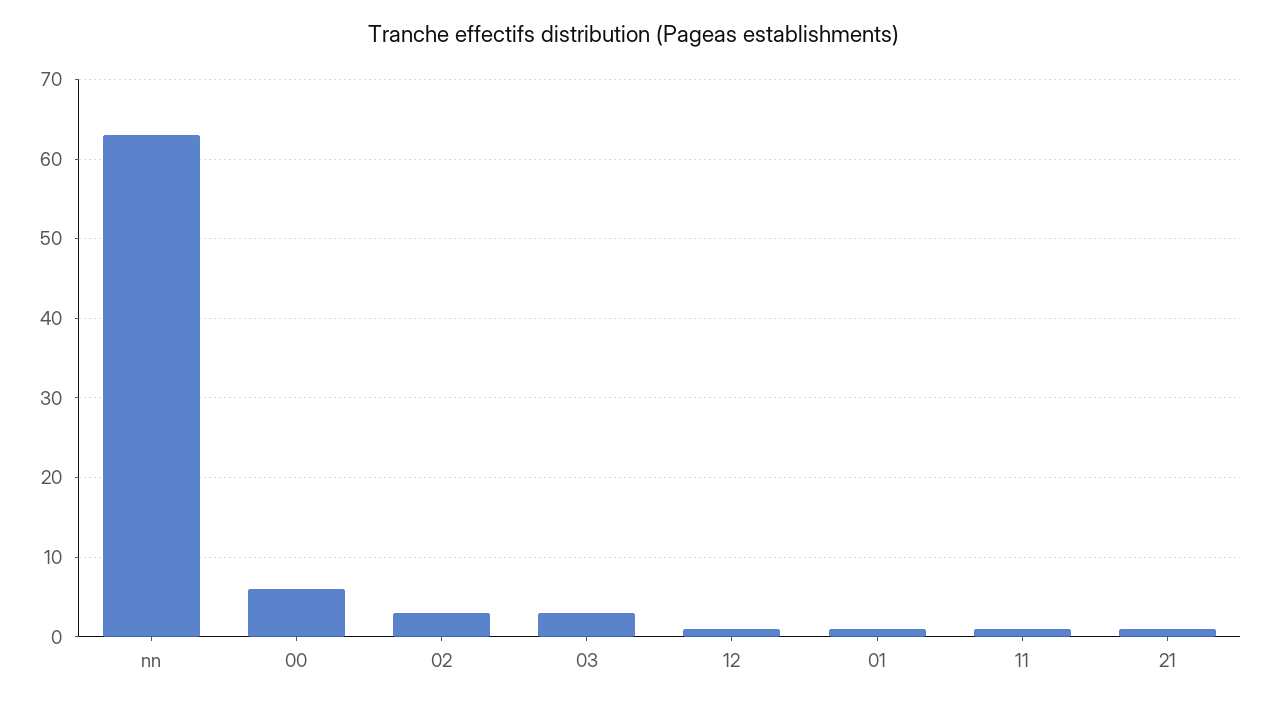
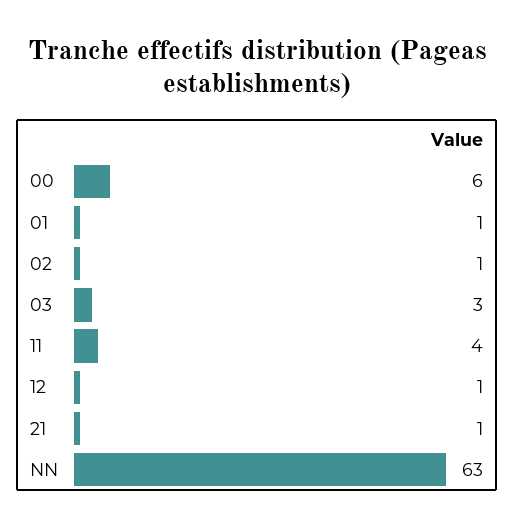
02: 3 -> 1
11: 1 -> 4

